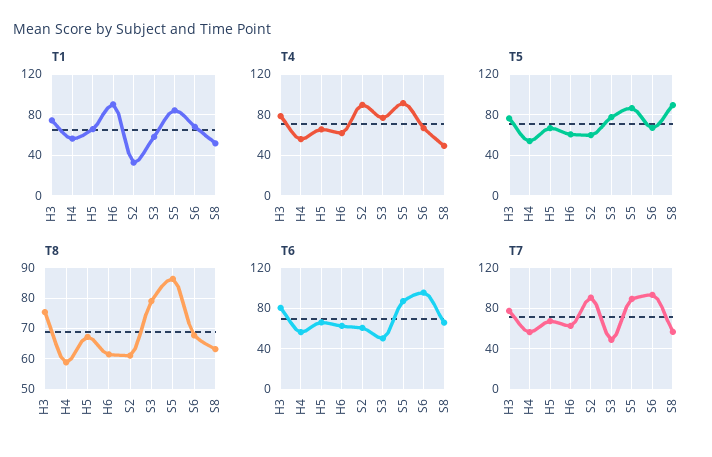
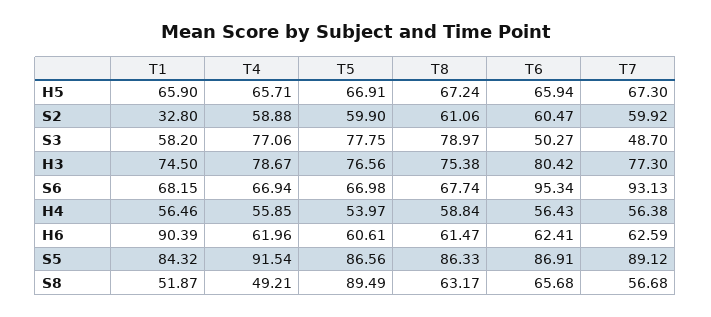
T4, S2: 90 -> 58.88
T7, S2: 90 -> 59.92

